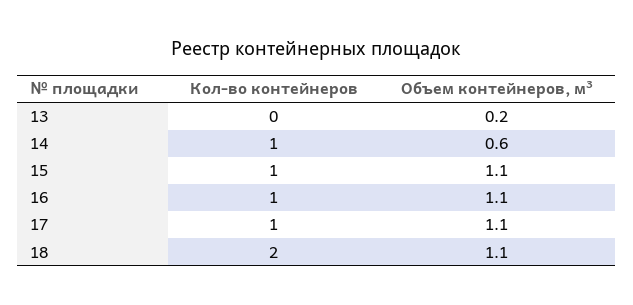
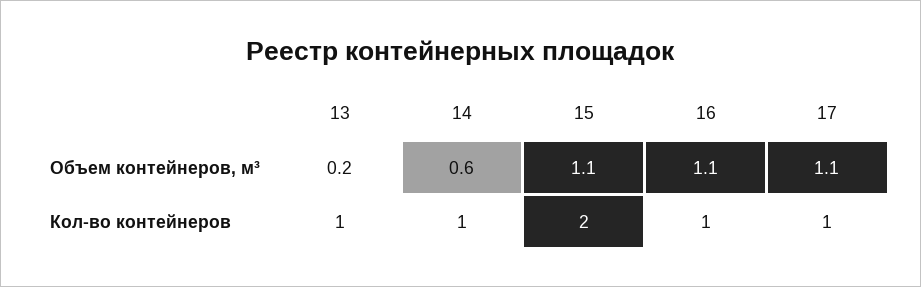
Кол-во контейнеров, 13: 0 -> 1
Кол-во контейнеров, 15: 1 -> 2
Кол-во контейнеров, 18: 2 -> none
Объем контейнеров, м³, 18: 1.1 -> none

